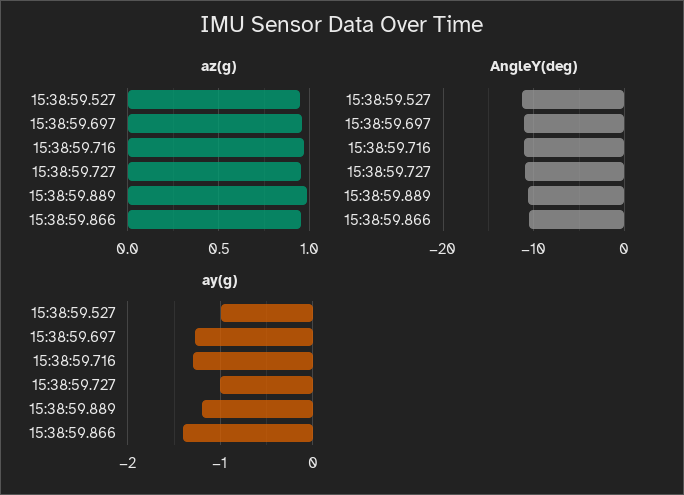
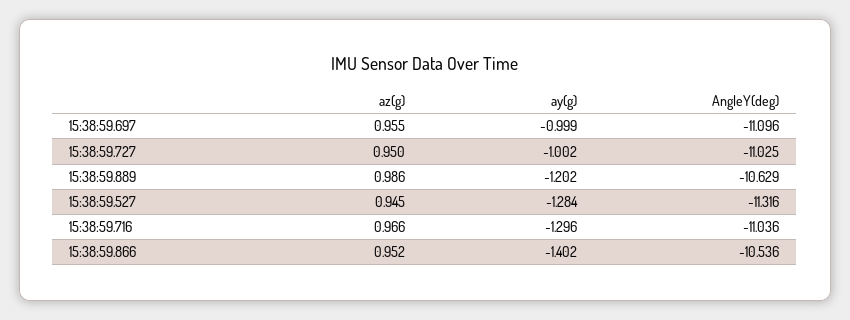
ay(g), 15:38:59.527: -1 -> -1.284
ay(g), 15:38:59.697: -1.3 -> -0.999

